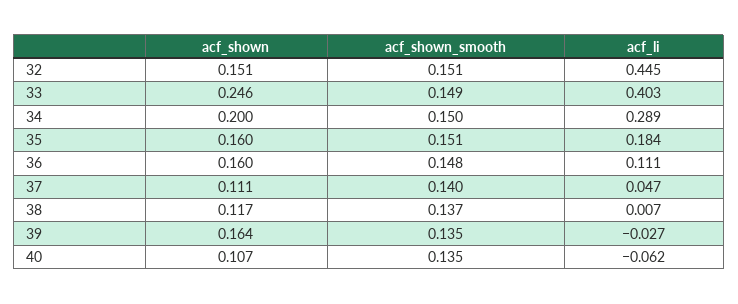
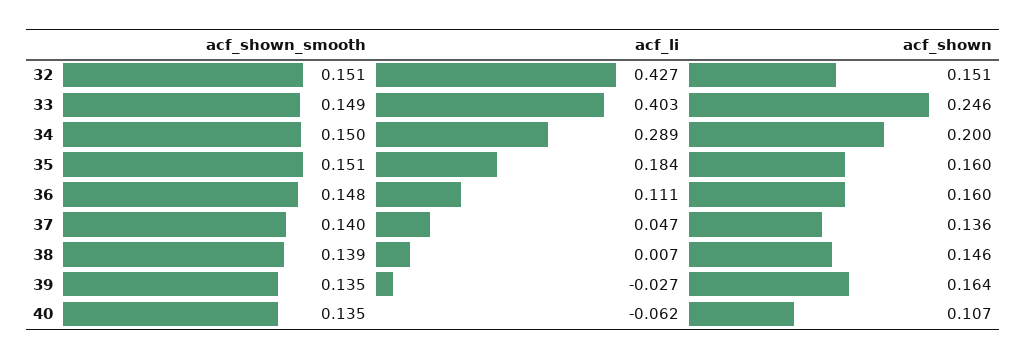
acf_li, 32: 0.445 -> 0.427
acf_shown, 37: 0.111 -> 0.136
acf_shown, 38: 0.117 -> 0.146
acf_shown_smooth, 38: 0.137 -> 0.139

